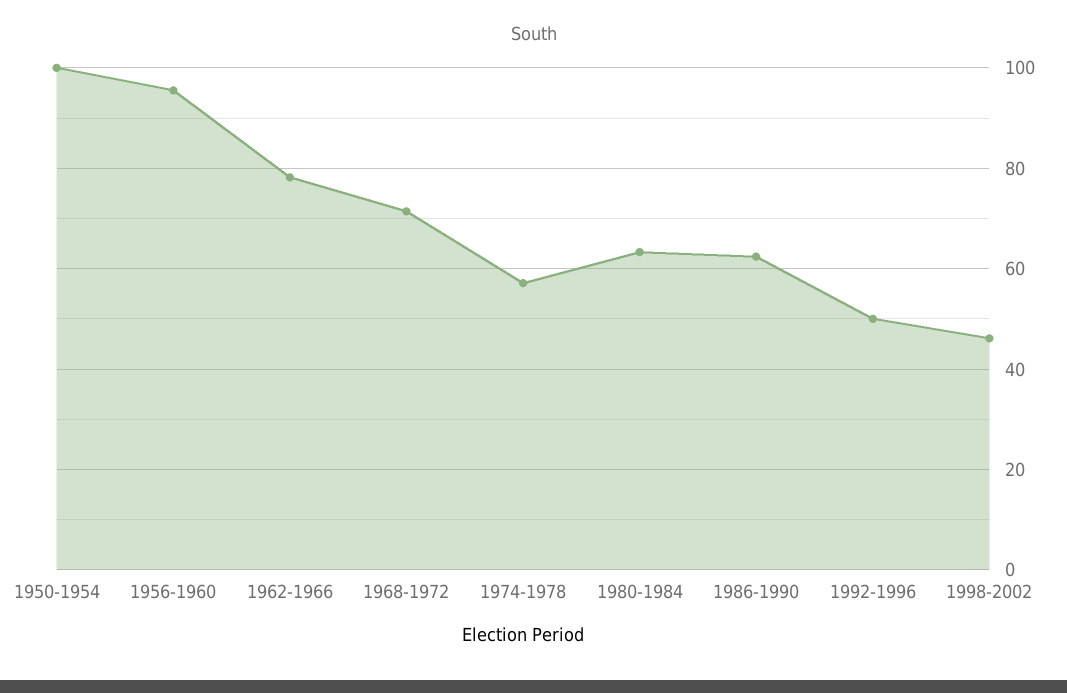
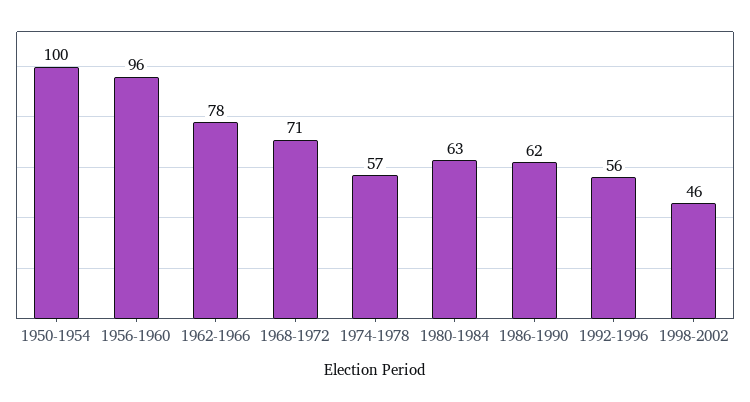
1992-1996: 50 -> 56

